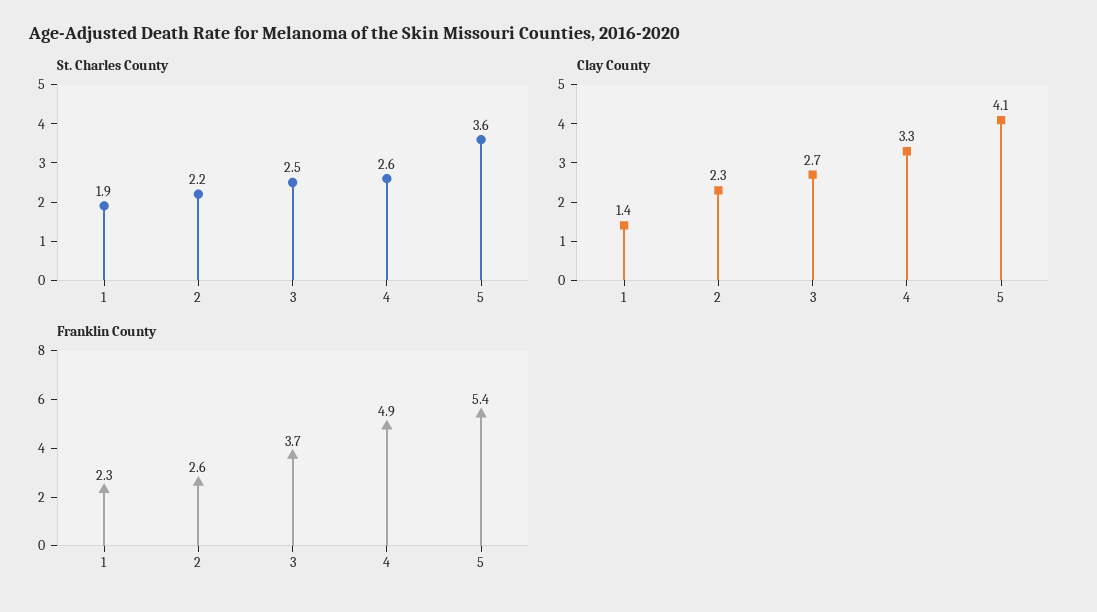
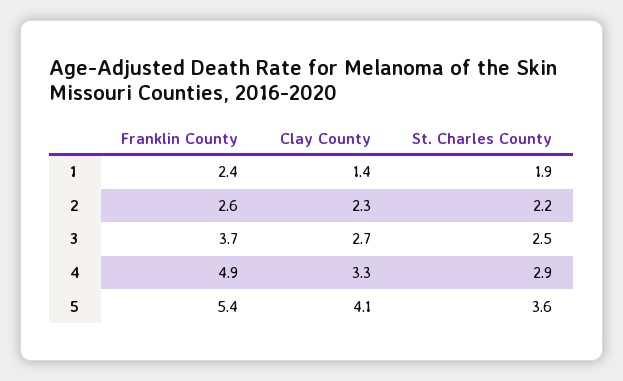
St. Charles County, 4: 2.6 -> 2.9
Franklin County, 1: 2.3 -> 2.4

